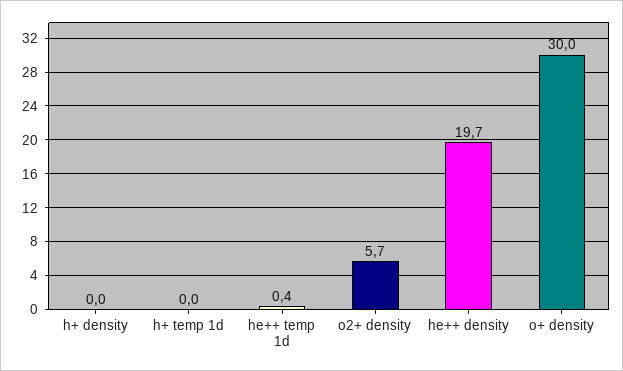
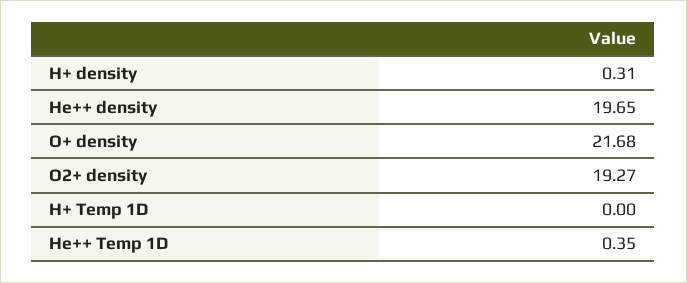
h+ density: 0 -> 0.31
o2+ density: 5.7 -> 19.27
o+ density: 30 -> 21.68

